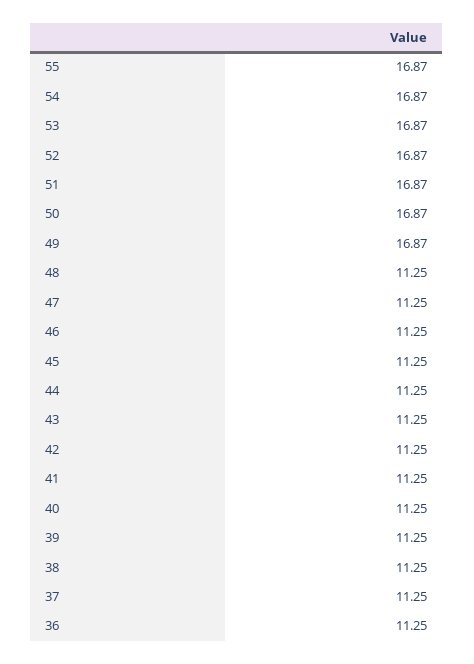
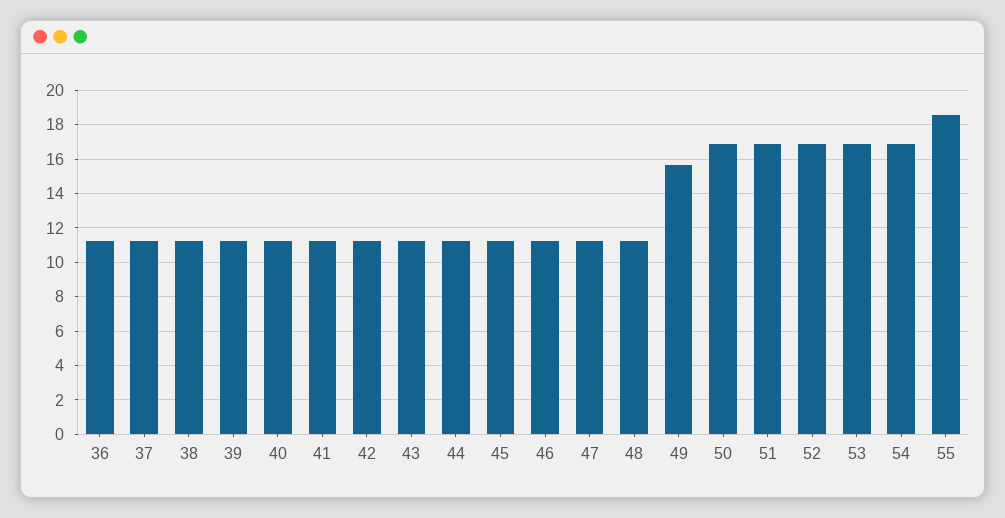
55: 16.87 -> 18.5
49: 16.87 -> 15.5

